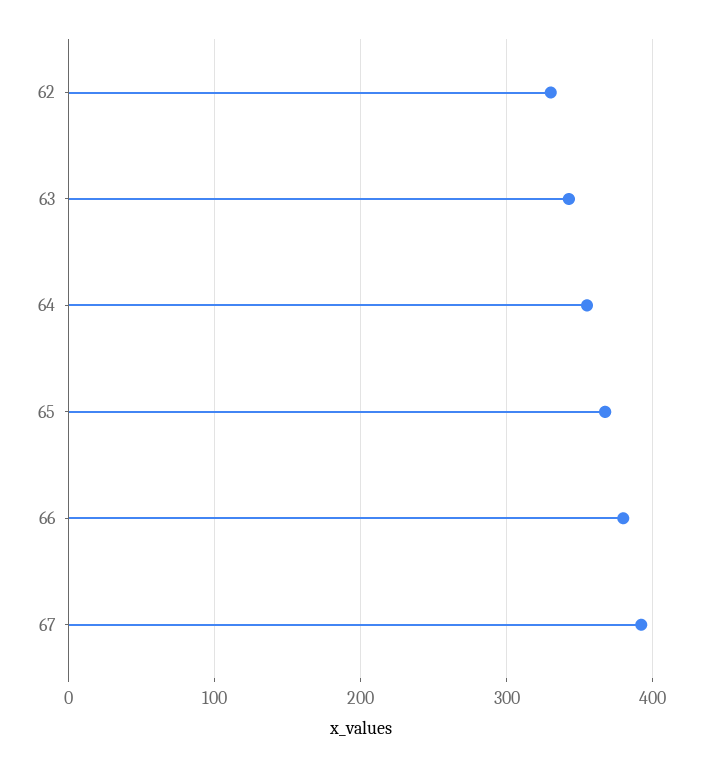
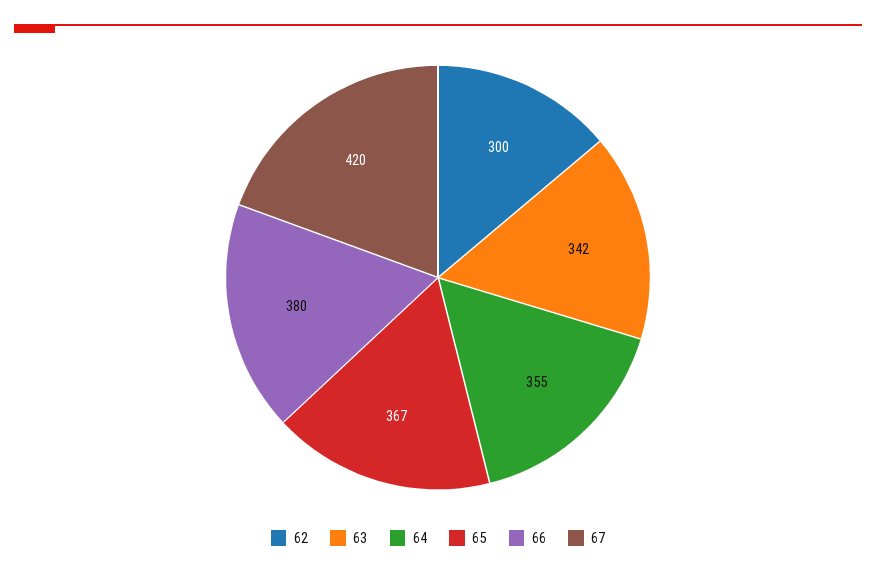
62: 330 -> 300
67: 390 -> 420

